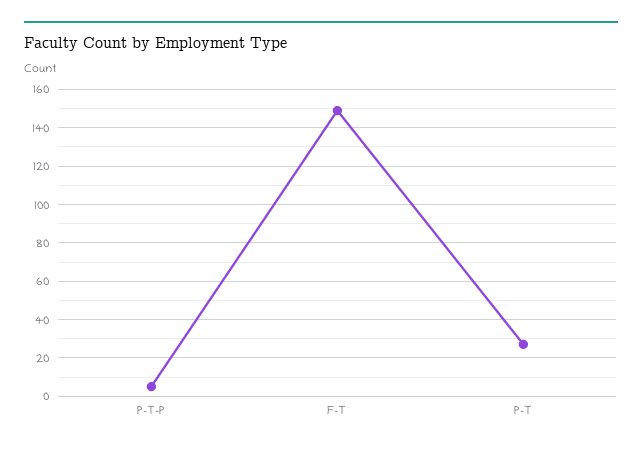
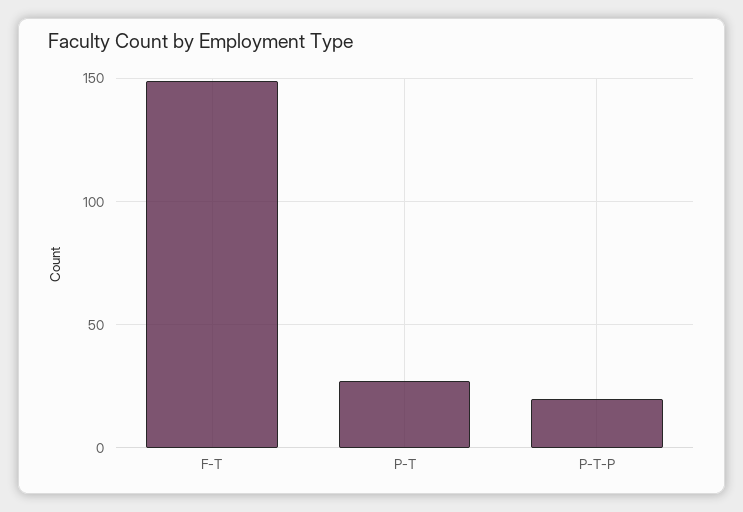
P-T-P: 5 -> 20

